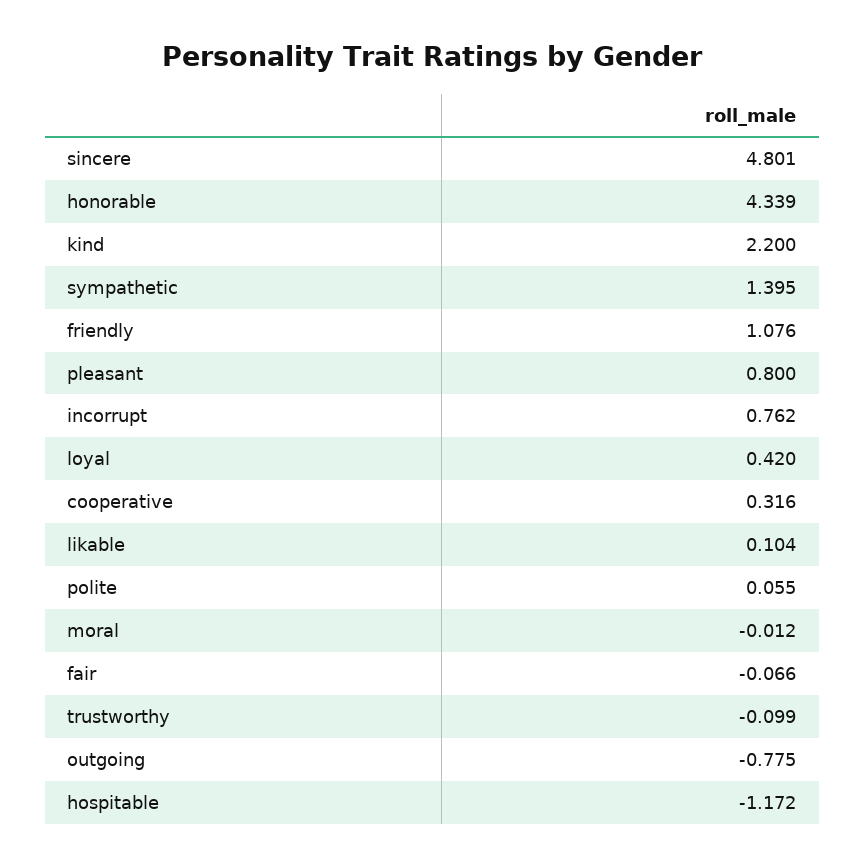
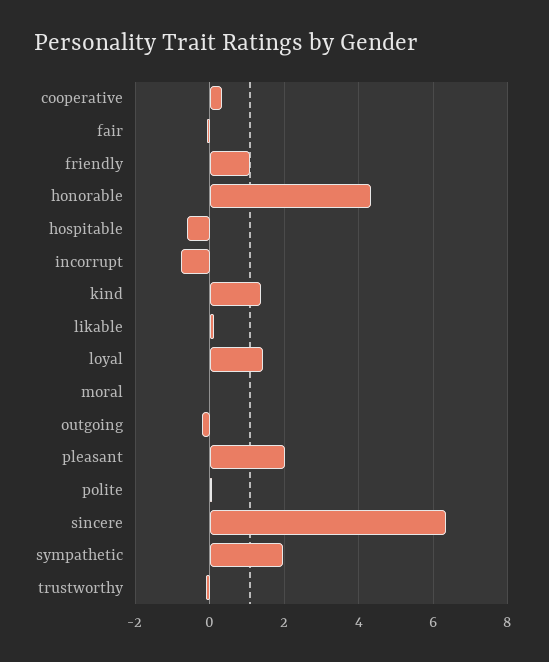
sincere: 4.801 -> 6.4
kind: 2.2 -> 1.4
sympathetic: 1.395 -> 2
pleasant: 0.8 -> 2
incorrupt: 0.762 -> -0.8
loyal: 0.42 -> 1.4
outgoing: -0.775 -> -0.2
hospitable: -1.172 -> -0.6

